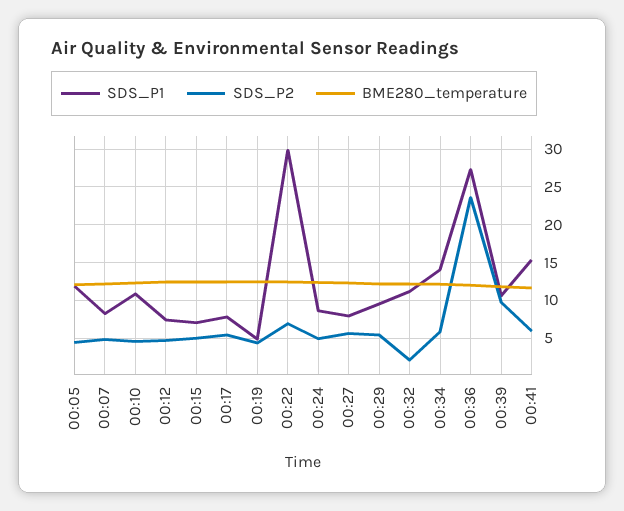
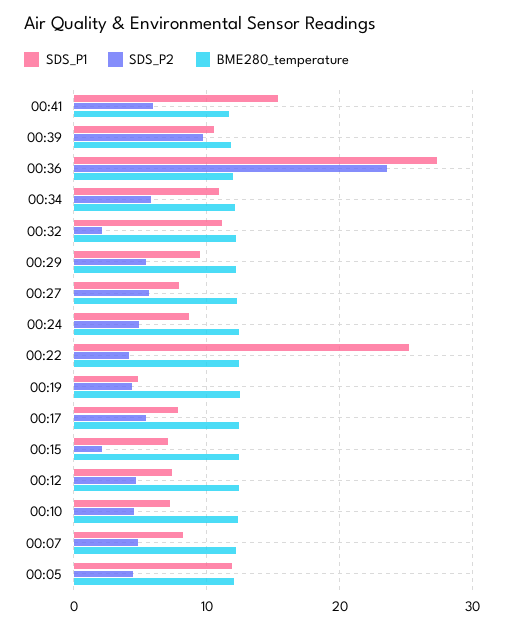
SDS_P1, 00:10: 11 -> 7
SDS_P2, 00:15: 5 -> 2
SDS_P1, 00:22: 30 -> 25
SDS_P2, 00:22: 7 -> 4
SDS_P1, 00:34: 14 -> 11

